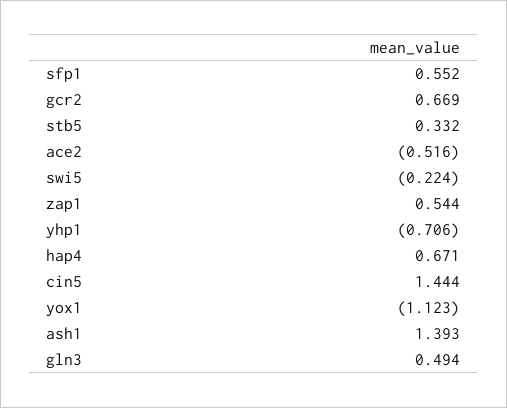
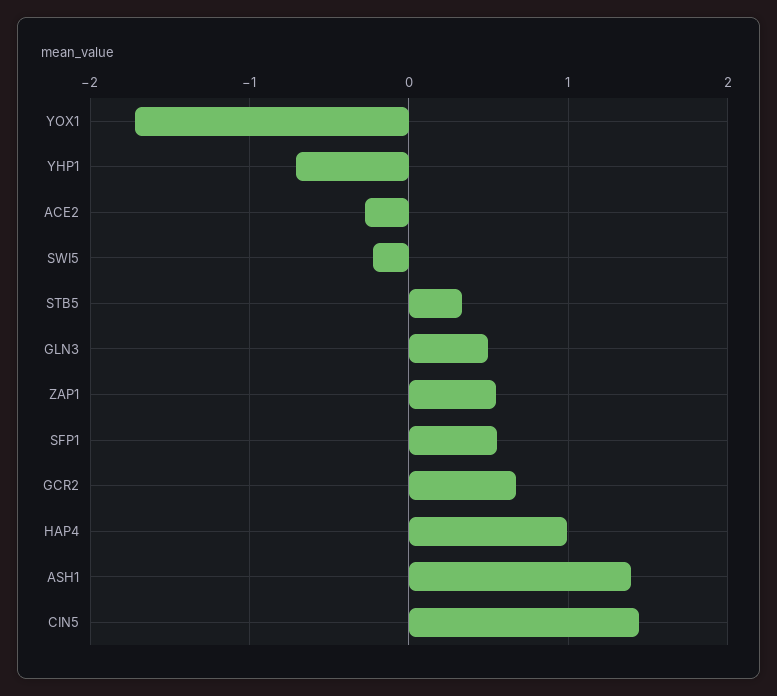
ace2: -0.516 -> -0.3
hap4: 0.671 -> 1
yox1: -1.123 -> -1.7

